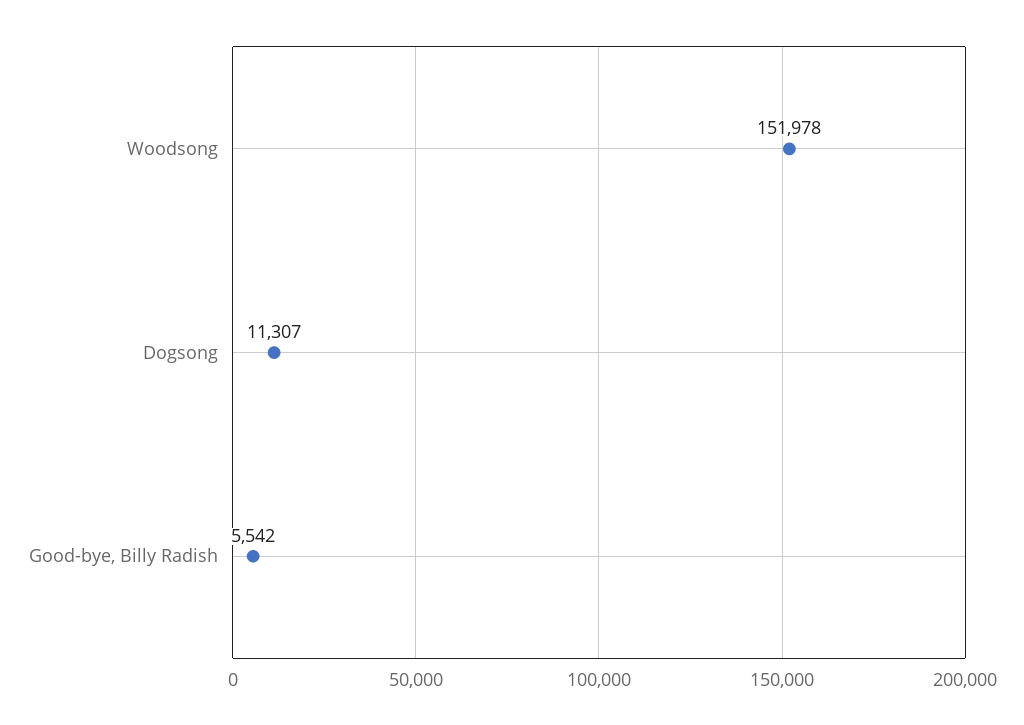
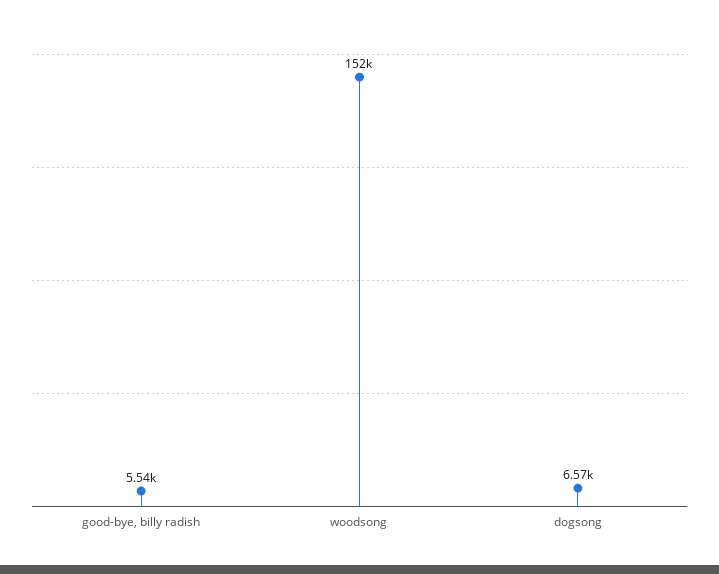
Dogsong: 11307 -> 6570

